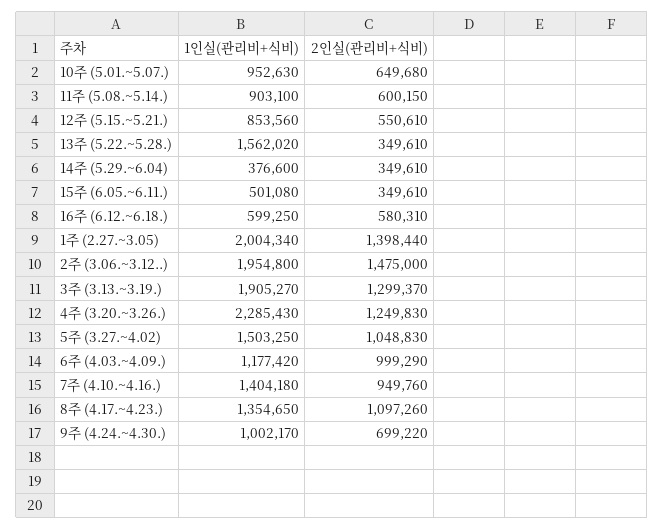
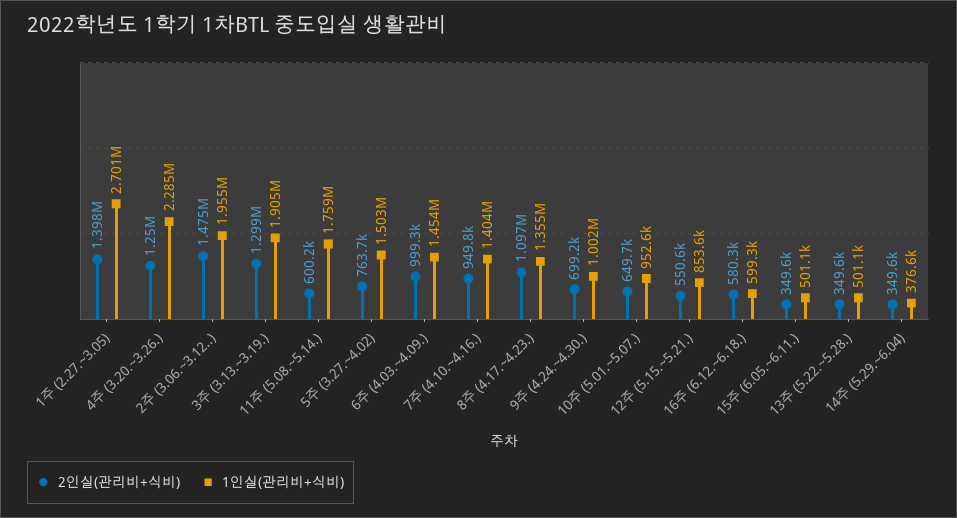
1인실(관리비+식비), 11주 (5.08.~5.14.): 903100 -> 1759000
1인실(관리비+식비), 13주 (5.22.~5.28.): 1562020 -> 501100
1인실(관리비+식비), 1주 (2.27.~3.05): 2004340 -> 2701000
2인실(관리비+식비), 5주 (3.27.~4.02): 1048830 -> 763700
1인실(관리비+식비), 6주 (4.03.~4.09.): 1177420 -> 1454000

